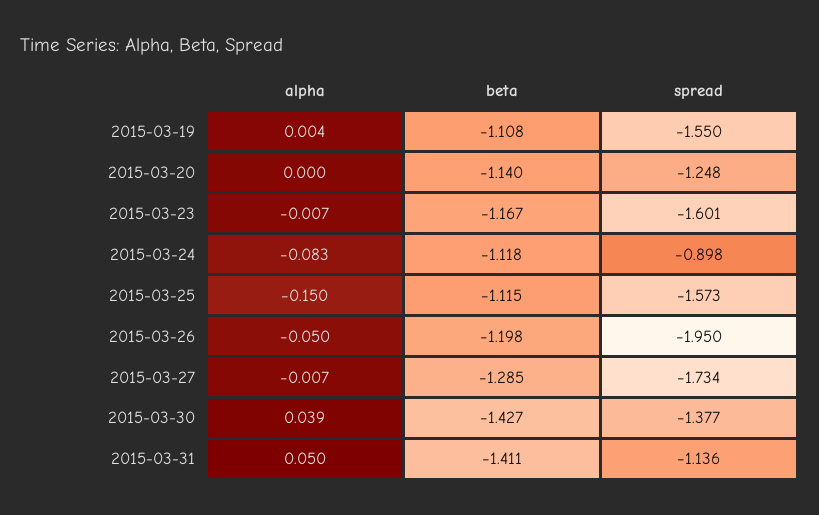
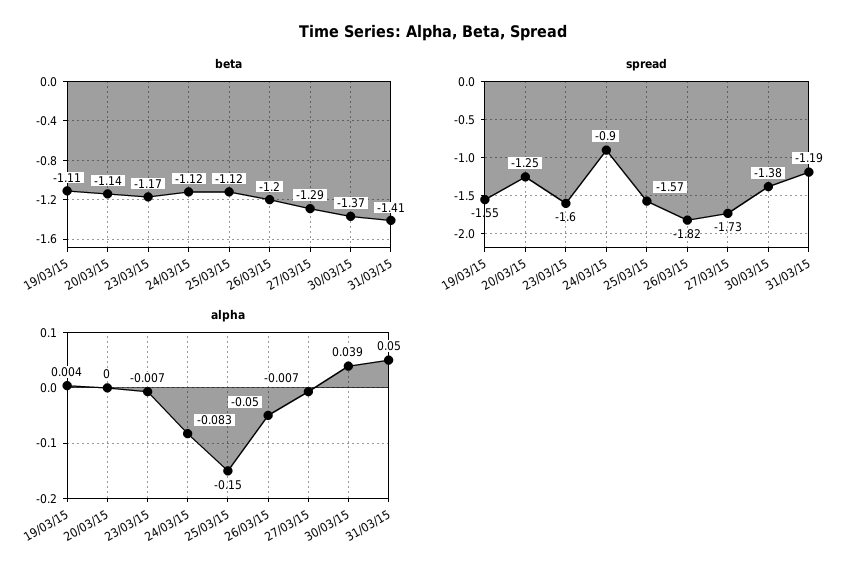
spread, 2015-03-26: -1.95 -> -1.82
beta, 2015-03-30: -1.427 -> -1.37
spread, 2015-03-31: -1.136 -> -1.19

